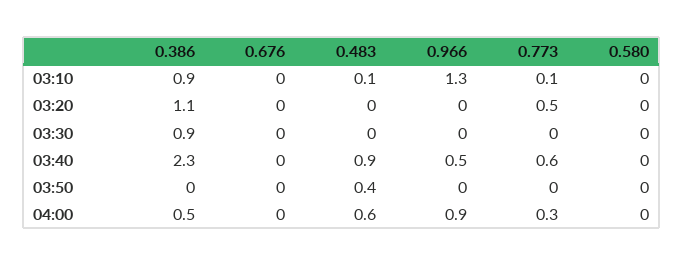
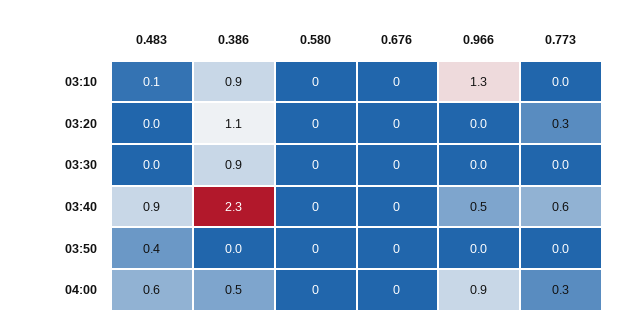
0.773, 03:10: 0.1 -> 0
0.773, 03:20: 0.5 -> 0.3

